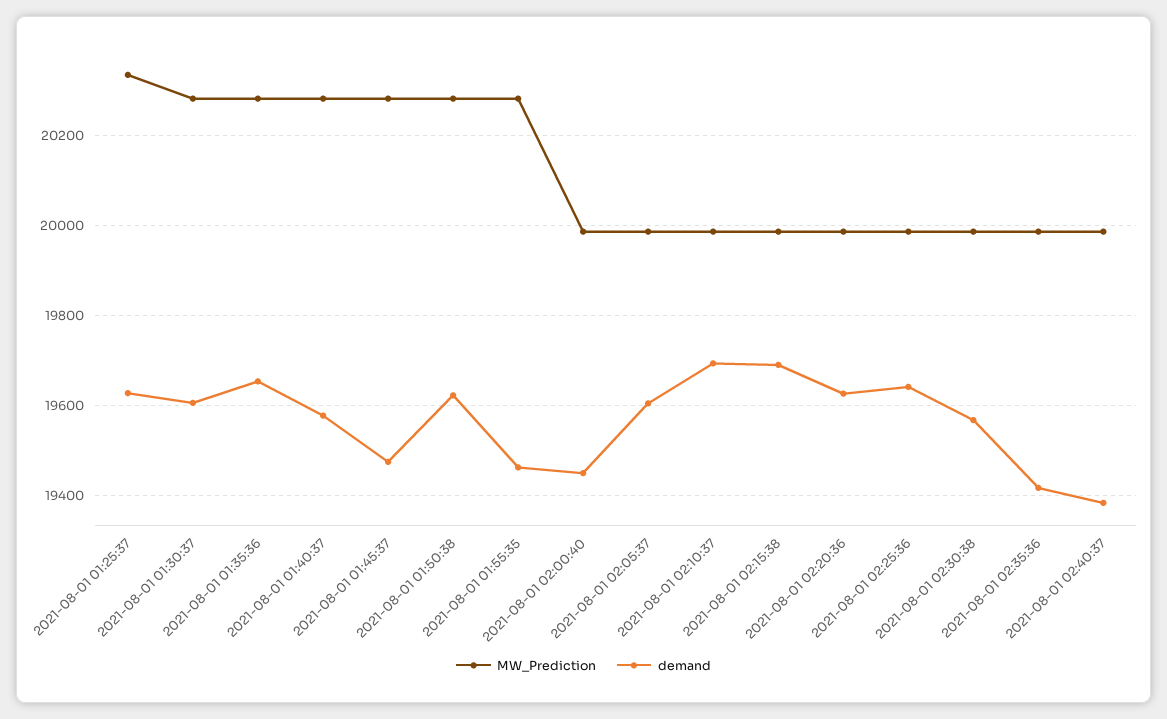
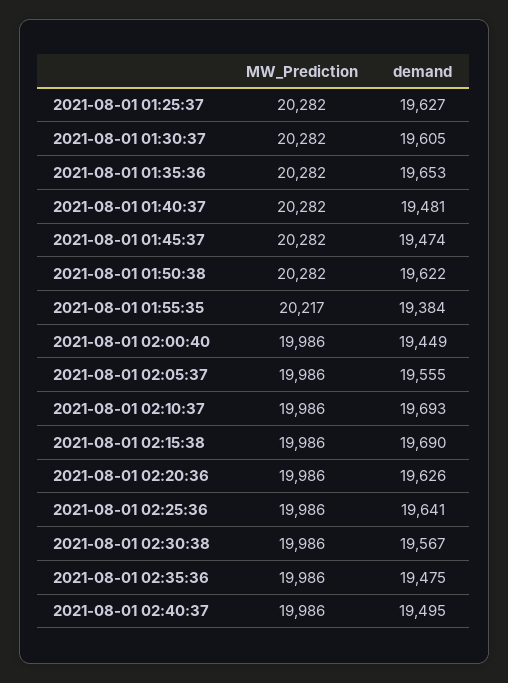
MW_Prediction, 2021-08-01 01:25:37: 20340 -> 20282
demand, 2021-08-01 01:40:37: 19580 -> 19481
MW_Prediction, 2021-08-01 01:55:35: 20280 -> 20217
demand, 2021-08-01 01:55:35: 19460 -> 19384
demand, 2021-08-01 02:05:37: 19600 -> 19555
demand, 2021-08-01 02:35:36: 19420 -> 19475
demand, 2021-08-01 02:40:37: 19380 -> 19495

